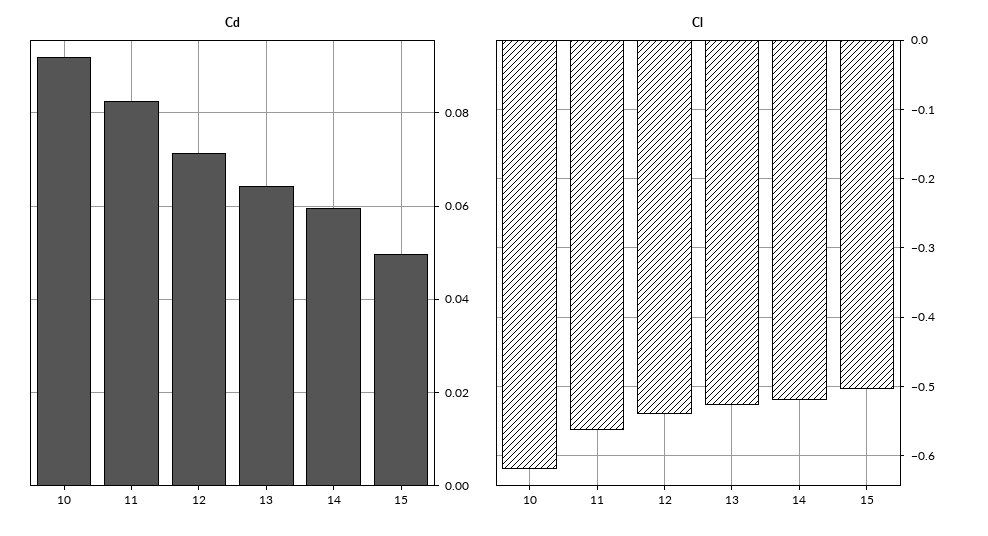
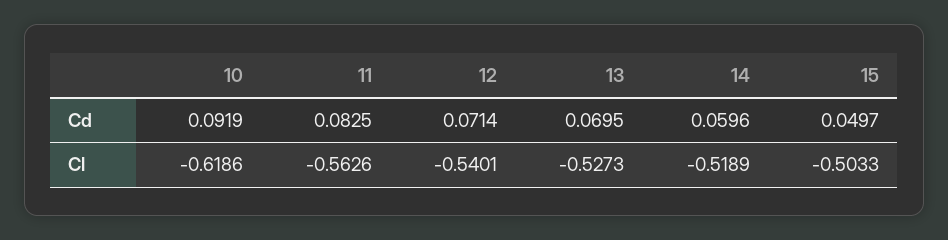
Cd, 13: 0.064 -> 0.0695

